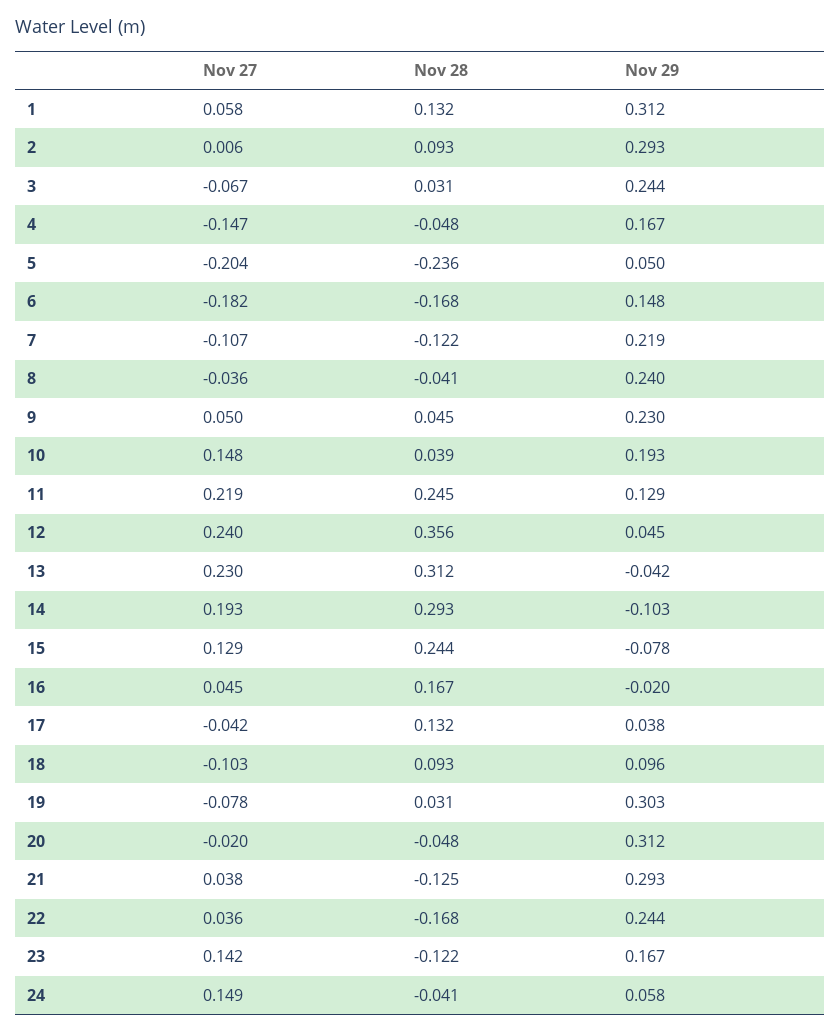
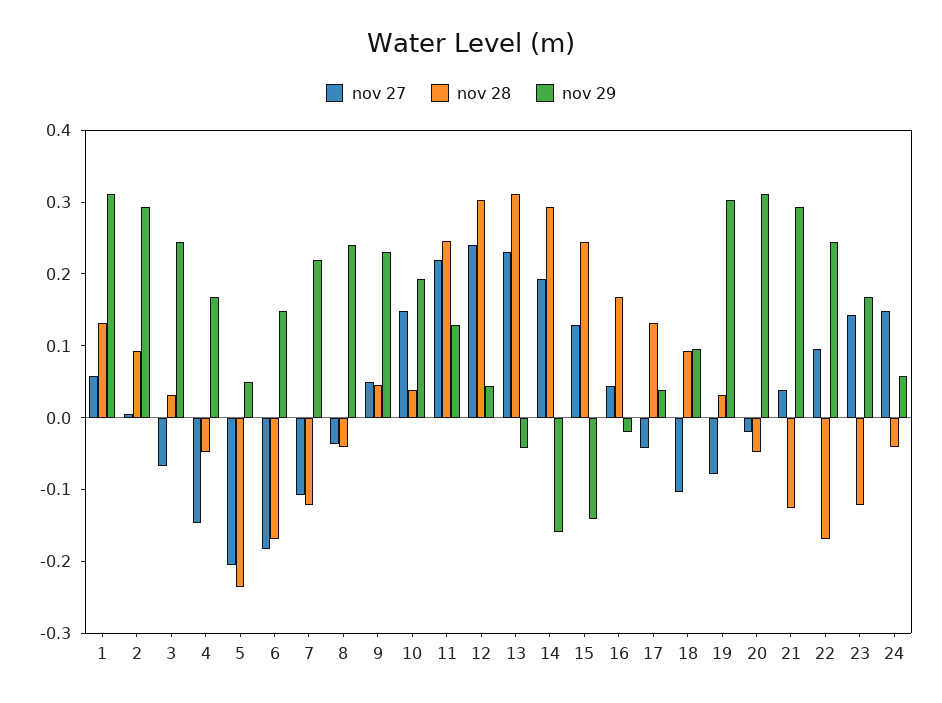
Nov 28, 12: 0.356 -> 0.3
Nov 29, 14: -0.103 -> -0.16
Nov 29, 15: -0.078 -> -0.14
Nov 27, 22: 0.036 -> 0.1

